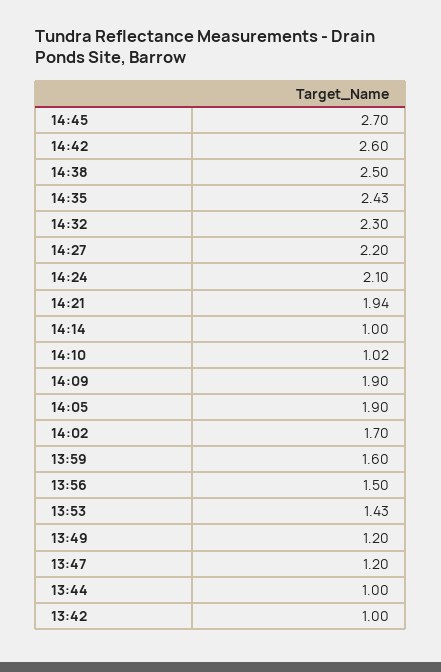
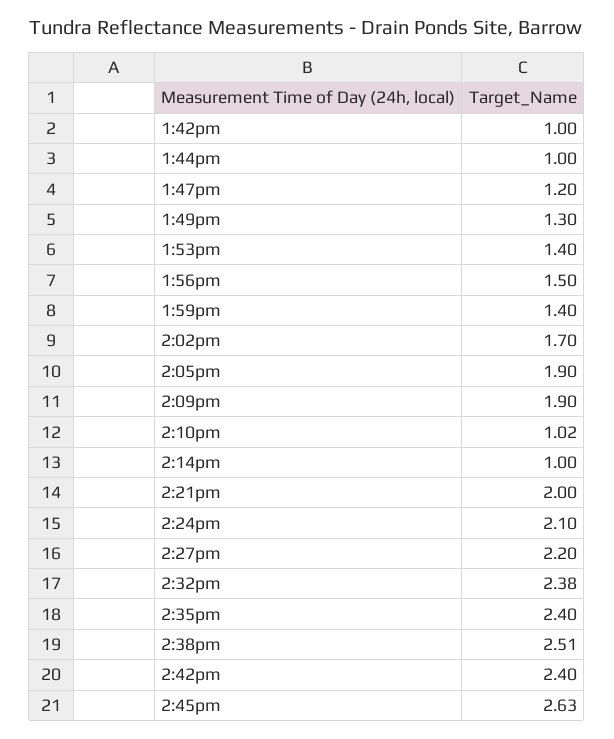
14:45: 2.7 -> 2.63
14:42: 2.6 -> 2.4
14:38: 2.5 -> 2.51
14:35: 2.43 -> 2.4
14:32: 2.3 -> 2.38
14:21: 1.94 -> 2
13:59: 1.6 -> 1.4
13:53: 1.43 -> 1.4
13:49: 1.2 -> 1.3

